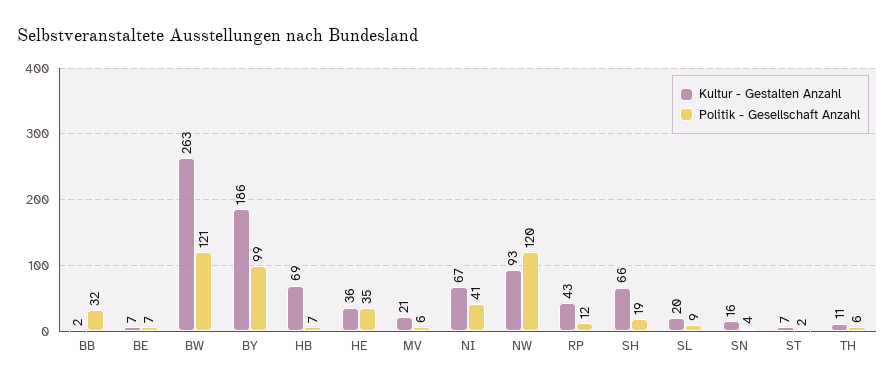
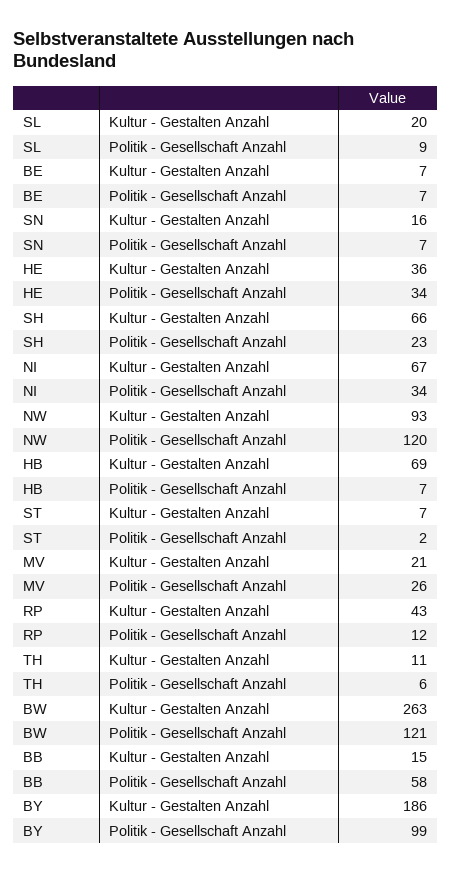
Kultur - Gestalten Anzahl, BB: 2 -> 15
Politik - Gesellschaft Anzahl, BB: 32 -> 58
Politik - Gesellschaft Anzahl, HE: 35 -> 34
Politik - Gesellschaft Anzahl, MV: 6 -> 26
Politik - Gesellschaft Anzahl, NI: 41 -> 34
Politik - Gesellschaft Anzahl, SH: 19 -> 23
Politik - Gesellschaft Anzahl, SN: 4 -> 7

